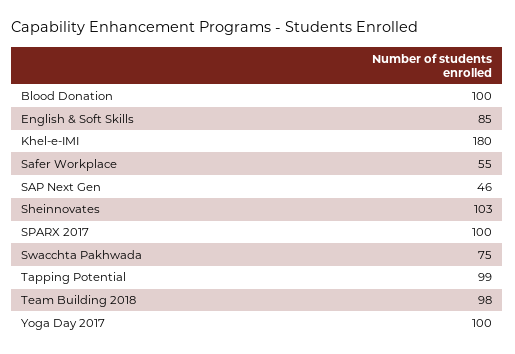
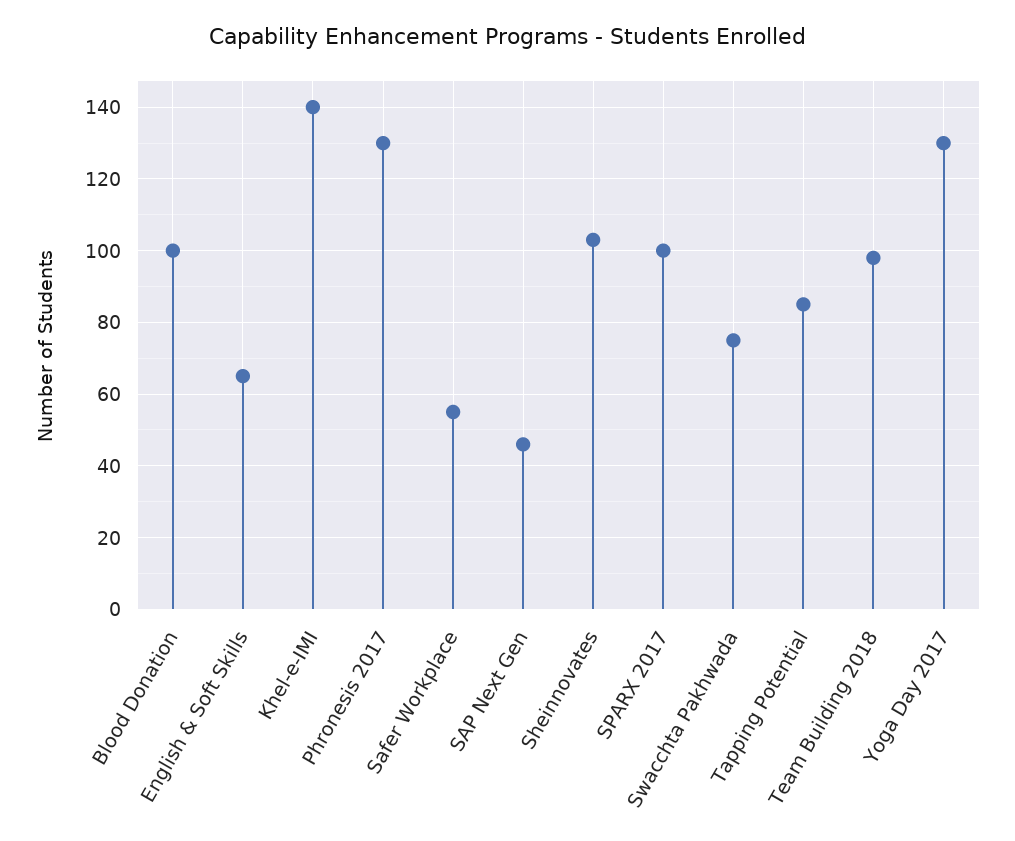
English & Soft Skills: 85 -> 65
Khel-e-IMI: 180 -> 140
Tapping Potential: 99 -> 85
Yoga Day 2017: 100 -> 130
Phronesis 2017: none -> 130

